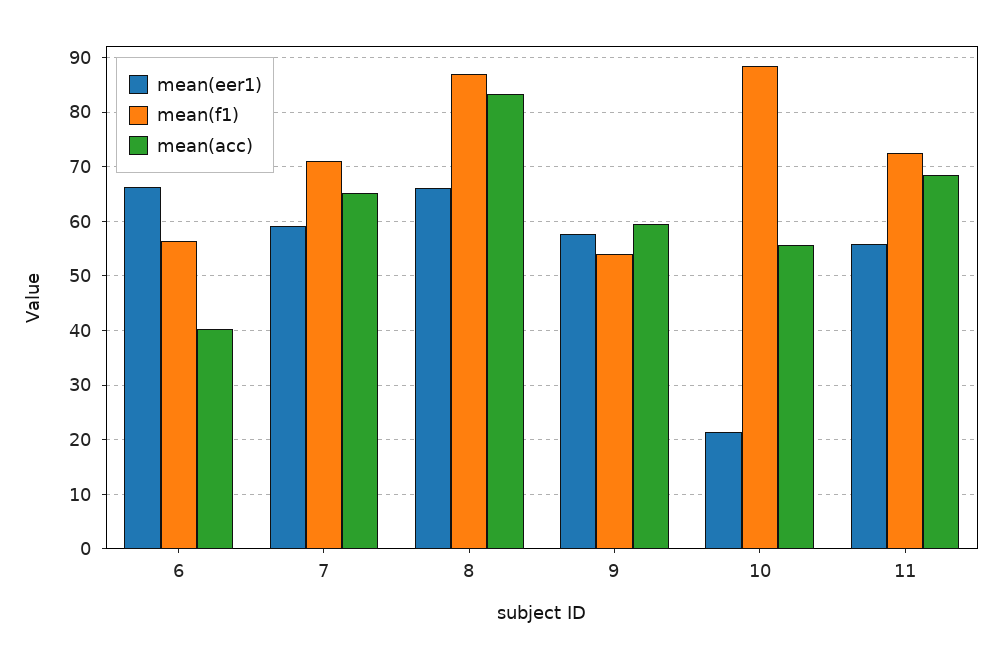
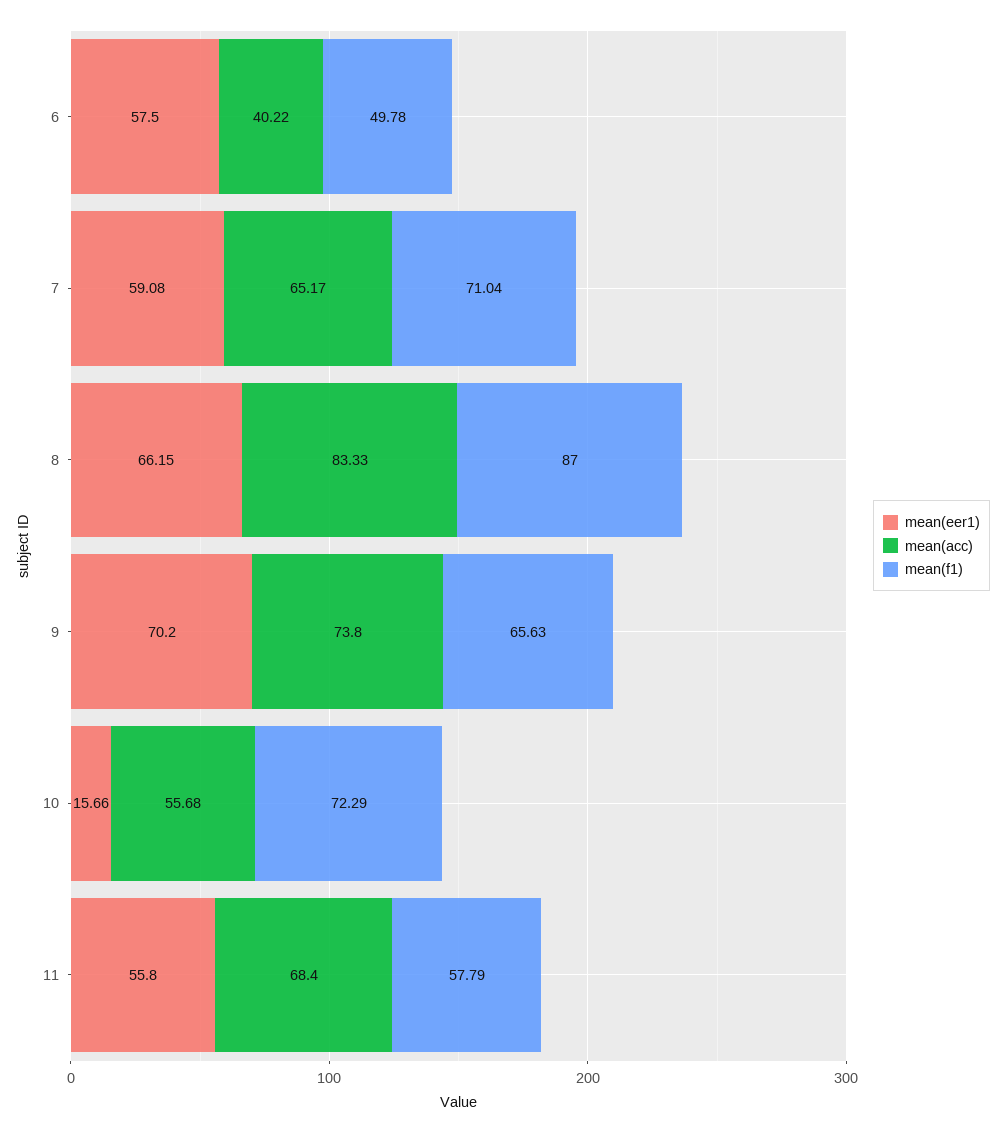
mean(eer1), 6: 66 -> 57.5
mean(f1), 6: 56 -> 49.78
mean(eer1), 9: 58 -> 70.2
mean(f1), 9: 54 -> 65.63
mean(acc), 9: 60 -> 73.8
mean(eer1), 10: 22 -> 15.66
mean(f1), 10: 88 -> 72.29
mean(f1), 11: 72 -> 57.79

